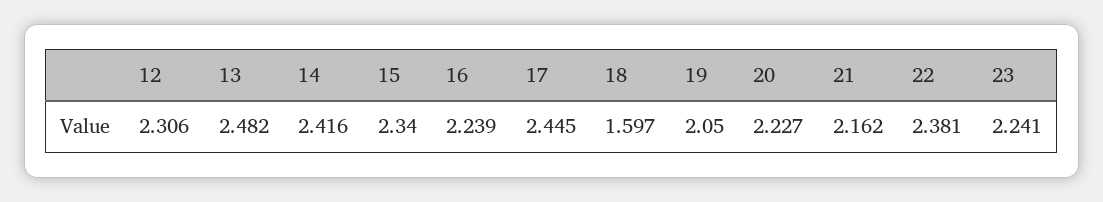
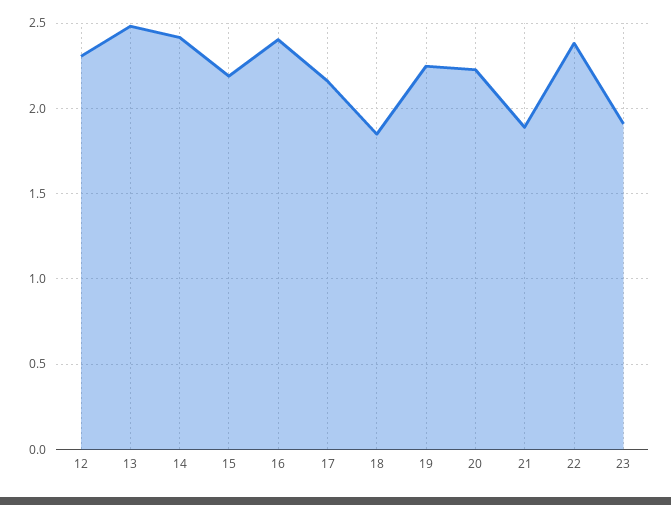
15: 2.34 -> 2.2
16: 2.239 -> 2.4
17: 2.445 -> 2.15
18: 1.597 -> 1.85
19: 2.05 -> 2.25
21: 2.162 -> 1.9
23: 2.241 -> 1.9

